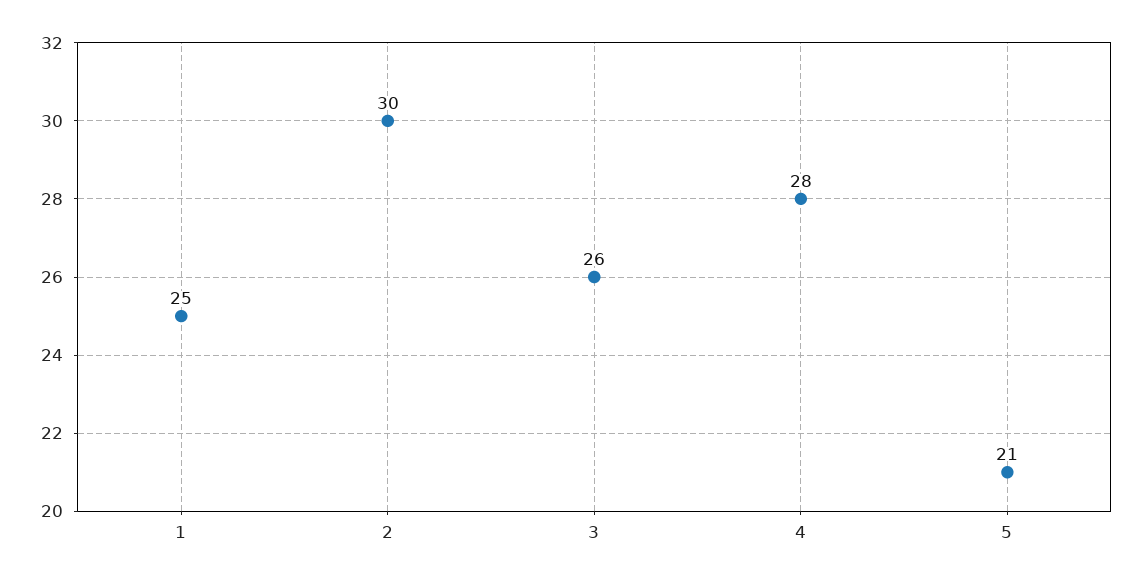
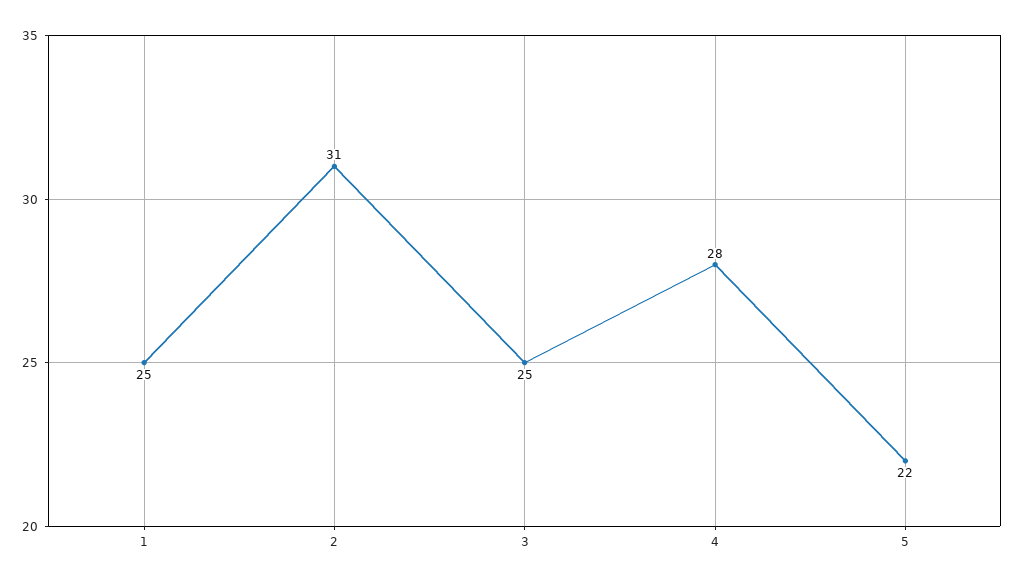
2: 30 -> 31
3: 26 -> 25
5: 21 -> 22

